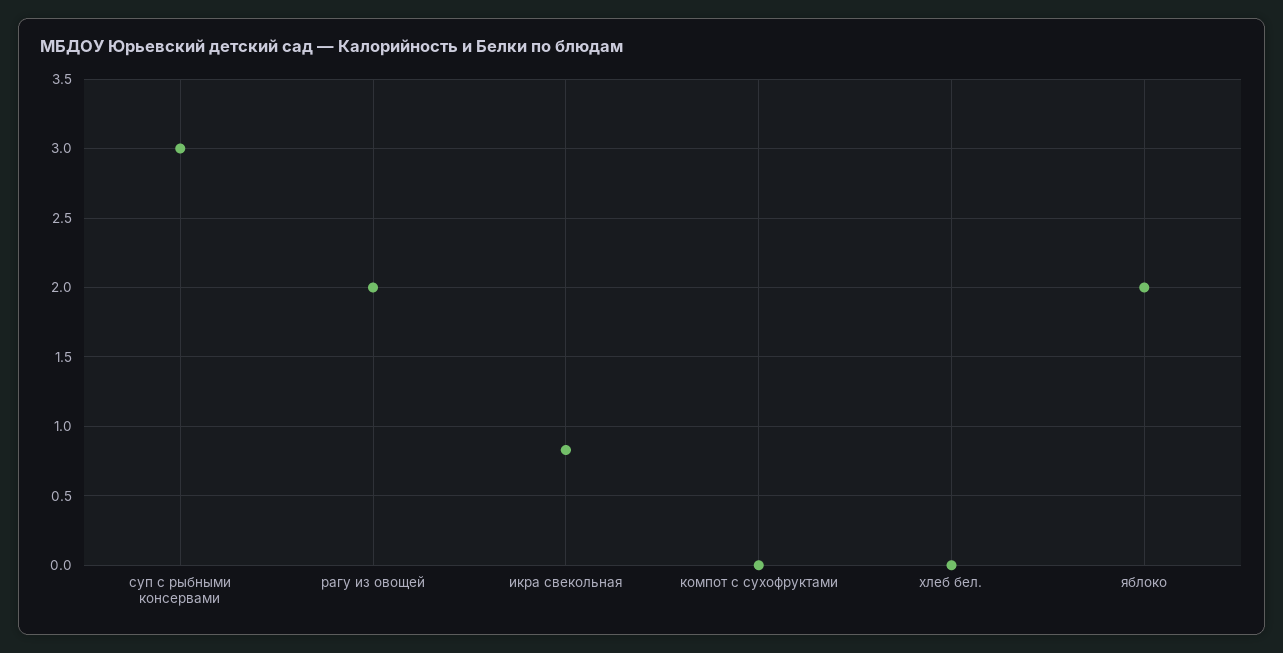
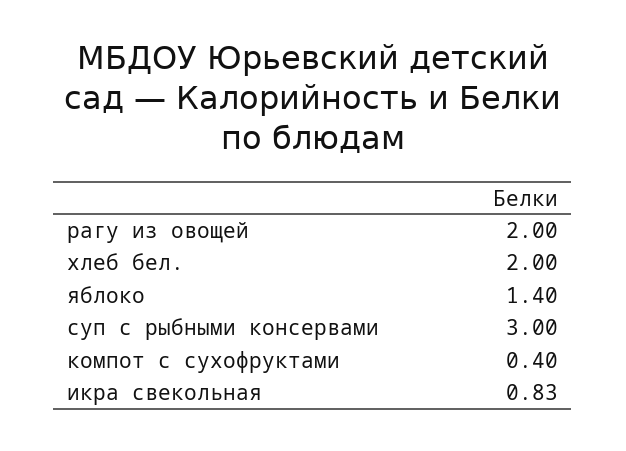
компот с сухофруктами: 0 -> 0.4
хлеб бел.: 0 -> 2
яблоко: 2 -> 1.4

